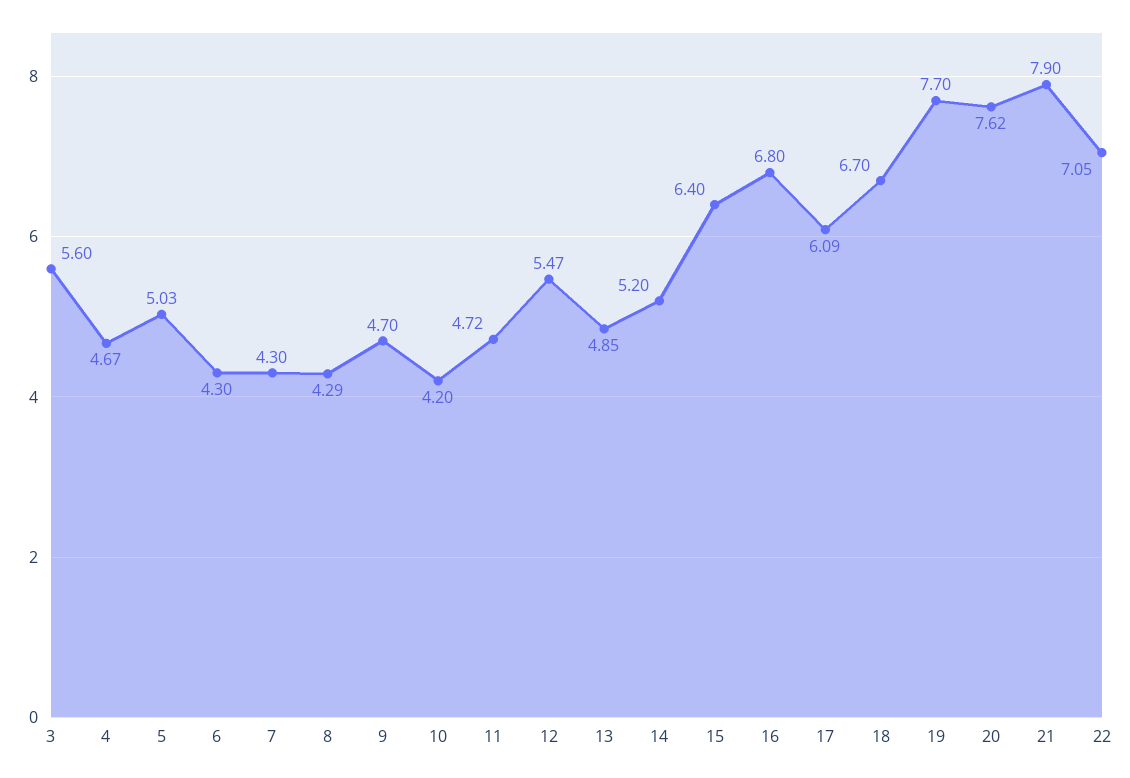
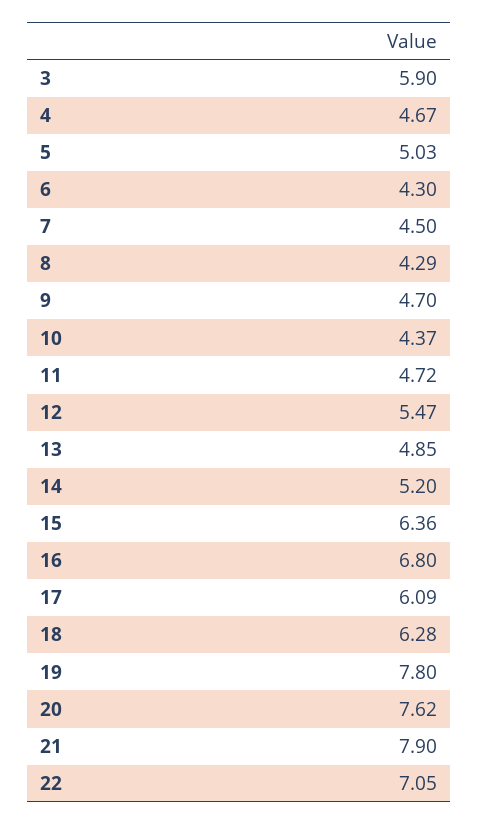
3: 5.6 -> 5.9
7: 4.3 -> 4.5
10: 4.2 -> 4.37
15: 6.4 -> 6.36
18: 6.7 -> 6.28
19: 7.7 -> 7.8

